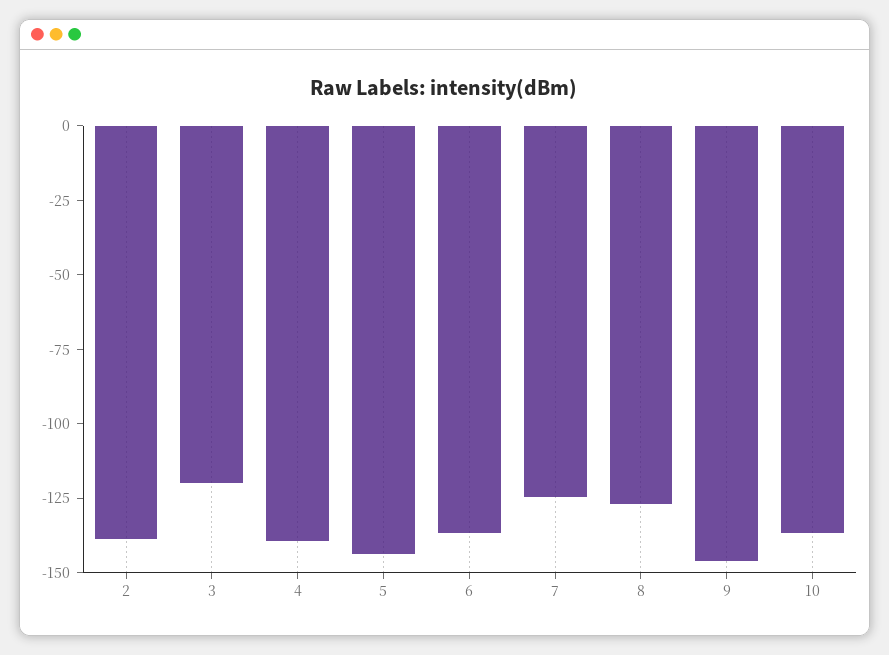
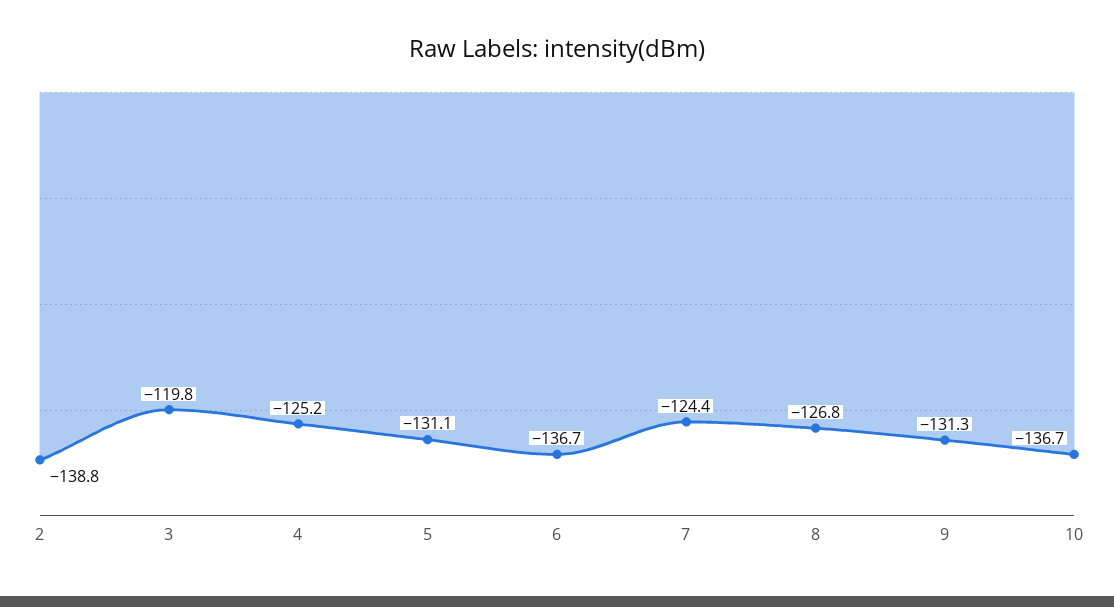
4: -140 -> -125.2
5: -145 -> -131.1
9: -145 -> -131.3

